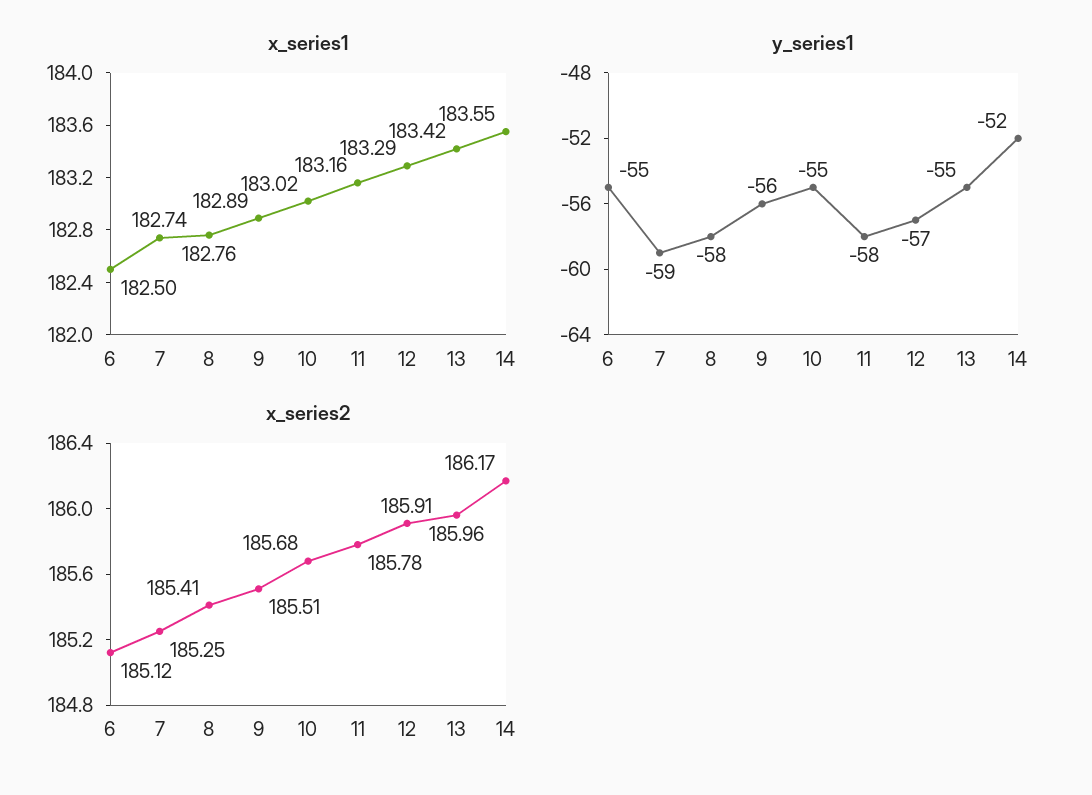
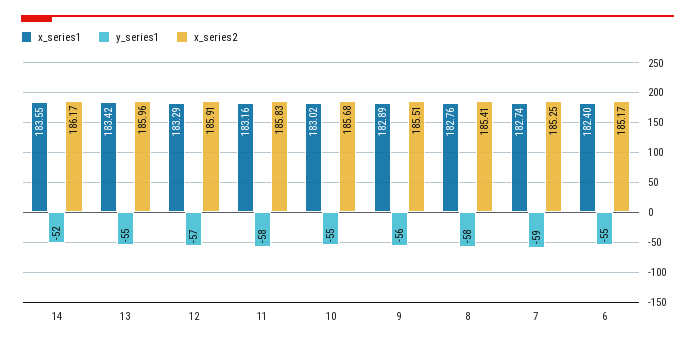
x_series1, 6: 182.5 -> 182.4
x_series2, 6: 185.12 -> 185.17
x_series2, 11: 185.78 -> 185.83

